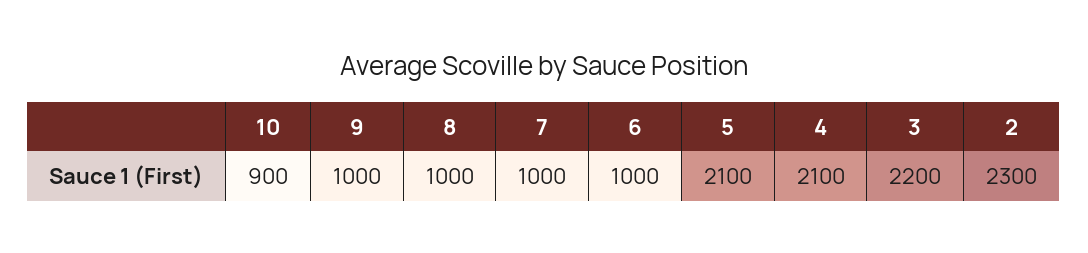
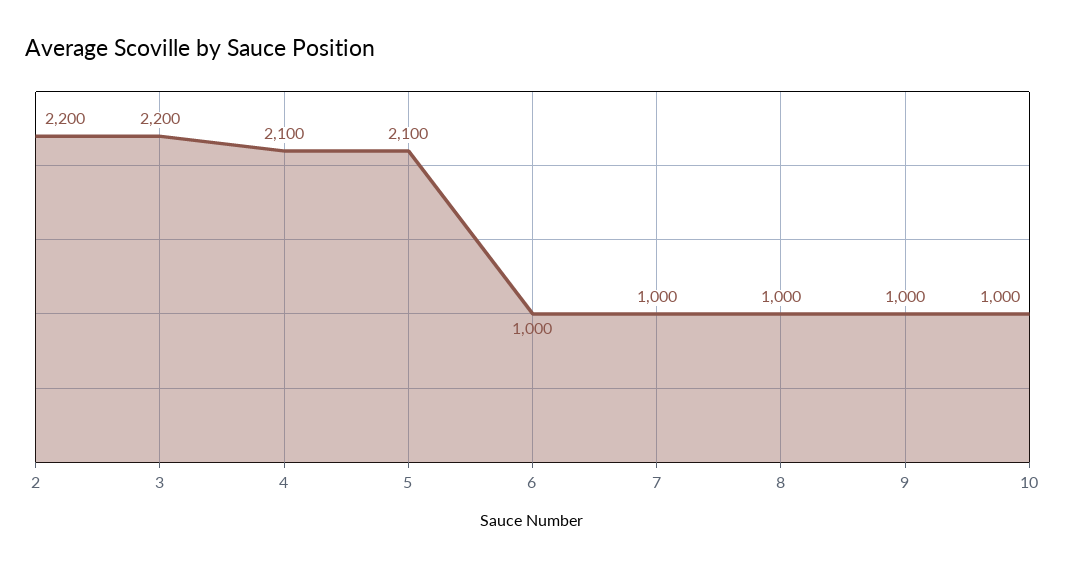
10: 900 -> 1000
2: 2300 -> 2200

